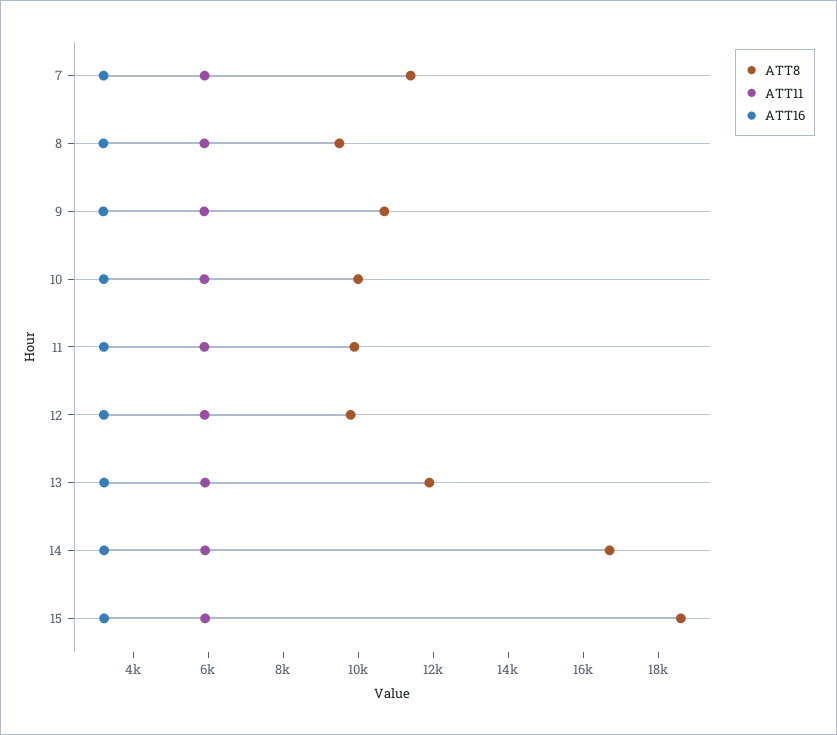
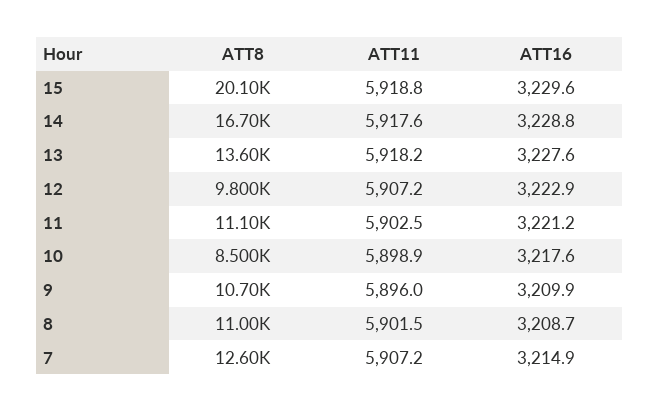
ATT8, 7: 11500 -> 12600
ATT8, 8: 9500 -> 11000
ATT8, 10: 10000 -> 8500
ATT8, 11: 10000 -> 11100
ATT8, 13: 12000 -> 13600
ATT8, 15: 18500 -> 20100

